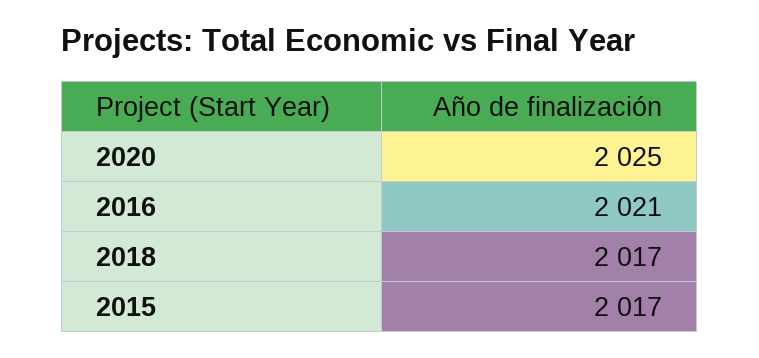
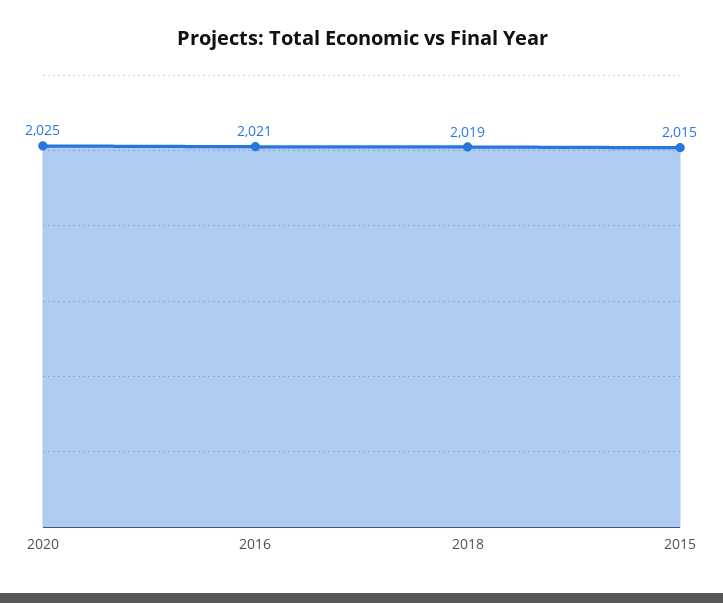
2018: 2017 -> 2019
2015: 2017 -> 2015

